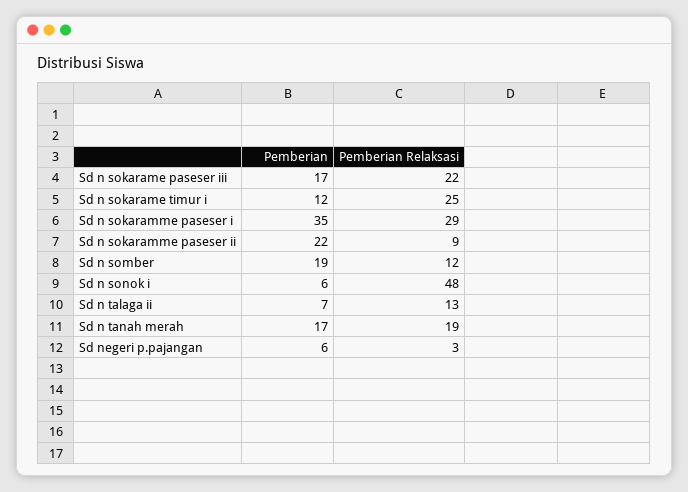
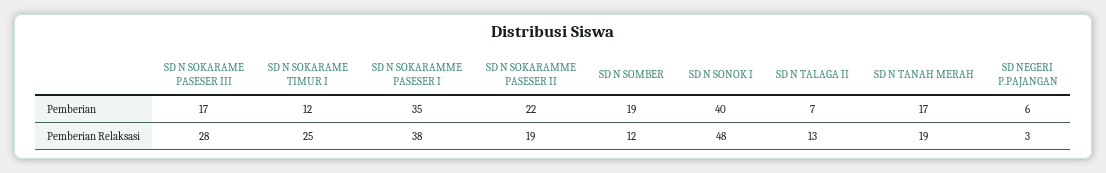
Pemberian Relaksasi, Sd n sokarame paseser iii: 22 -> 28
Pemberian Relaksasi, Sd n sokaramme paseser i: 29 -> 38
Pemberian Relaksasi, Sd n sokaramme paseser ii: 9 -> 19
Pemberian, Sd n sonok i: 6 -> 40

